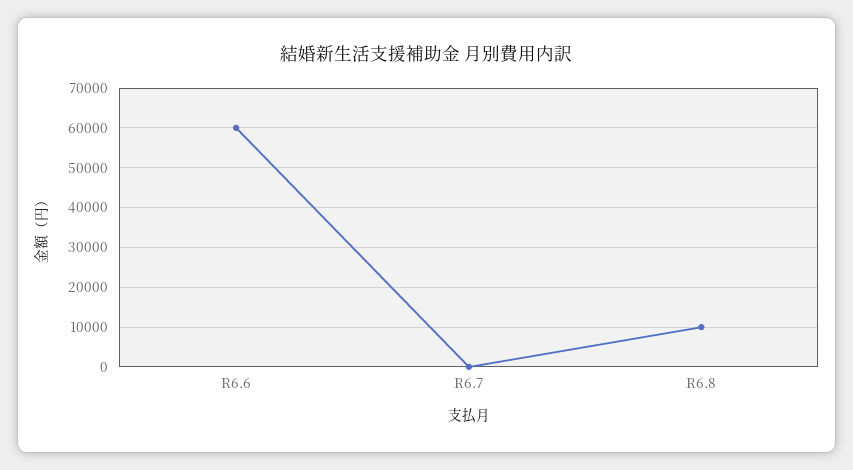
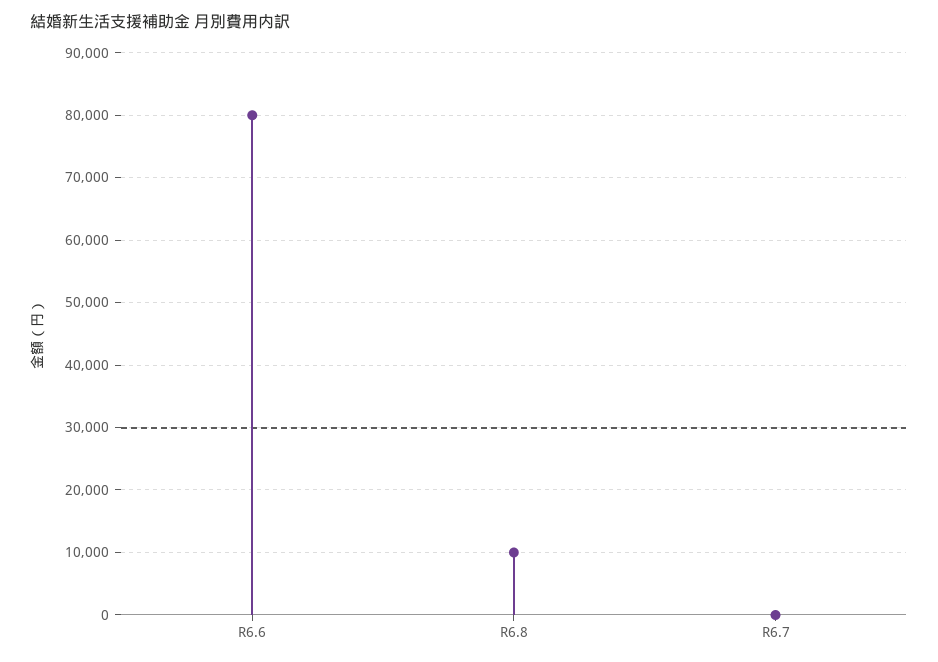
R6.6: 60000 -> 80000

